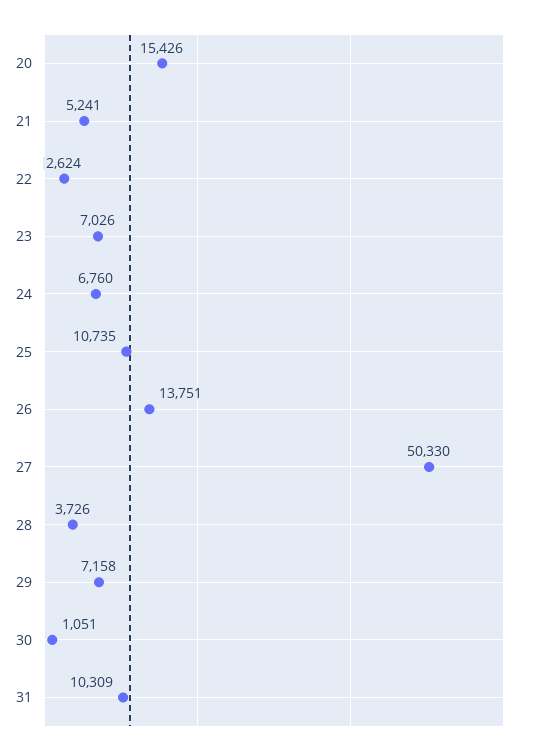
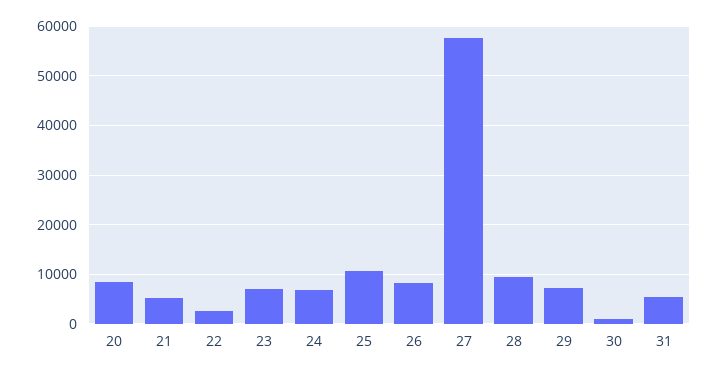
20: 15426 -> 8000
26: 13751 -> 8000
27: 50330 -> 58000
28: 3726 -> 10000
31: 10309 -> 6000

